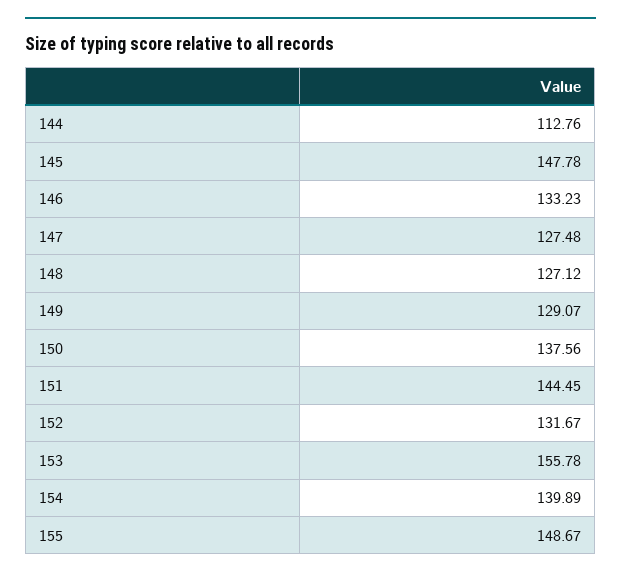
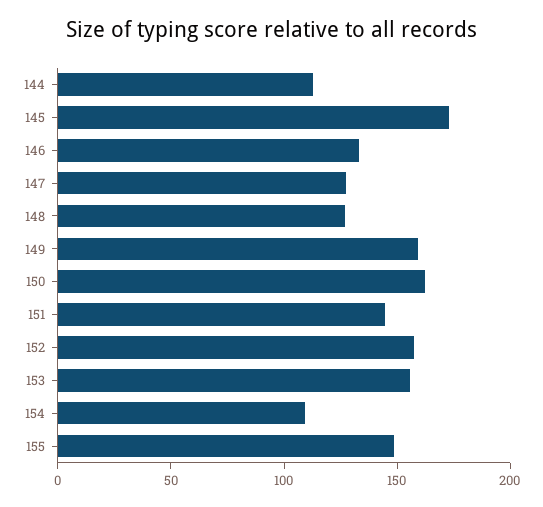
145: 147.78 -> 170
149: 129.07 -> 160
150: 137.56 -> 160
152: 131.67 -> 160
154: 139.89 -> 110

